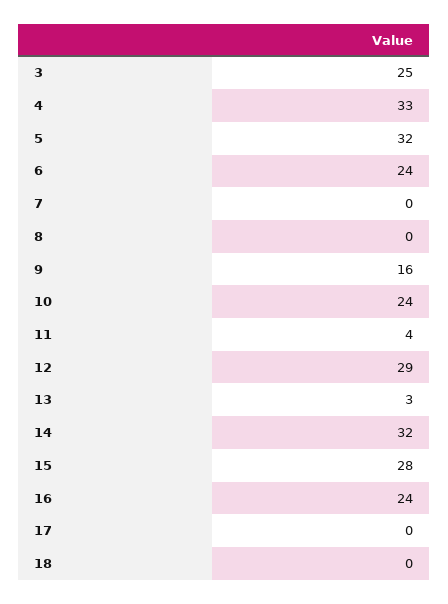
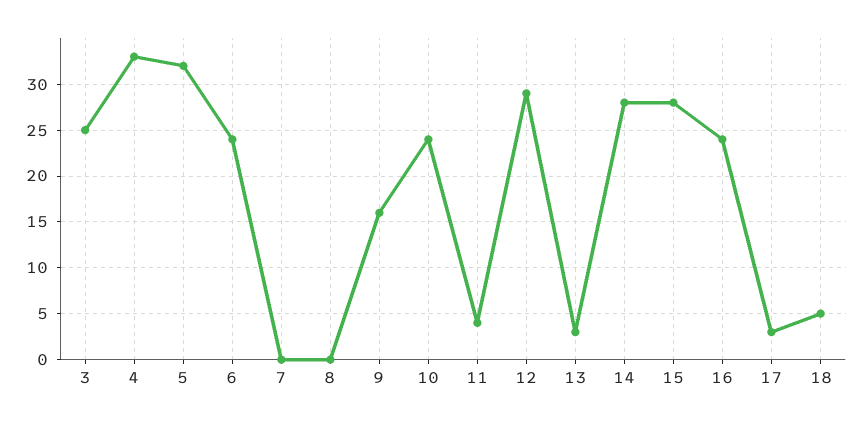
14: 32 -> 28
17: 0 -> 3
18: 0 -> 5

